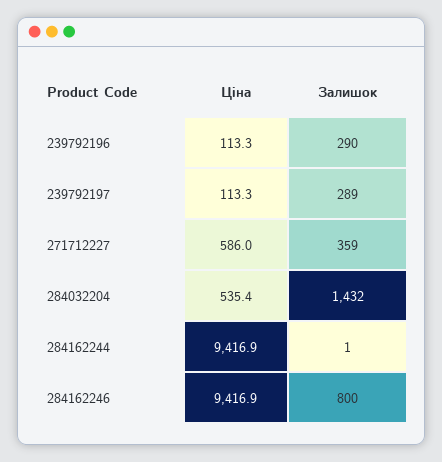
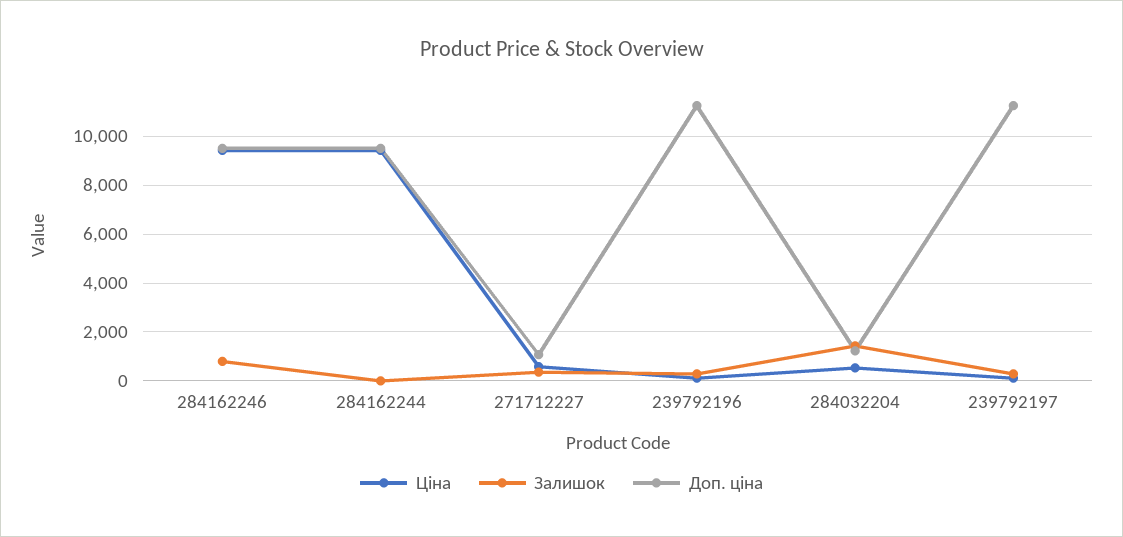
Доп. ціна, 284162246: none -> 9500
Доп. ціна, 284162244: none -> 9500
Доп. ціна, 271712227: none -> 1000
Доп. ціна, 239792196: none -> 11250
Доп. ціна, 284032204: none -> 1250
Доп. ціна, 239792197: none -> 11250

